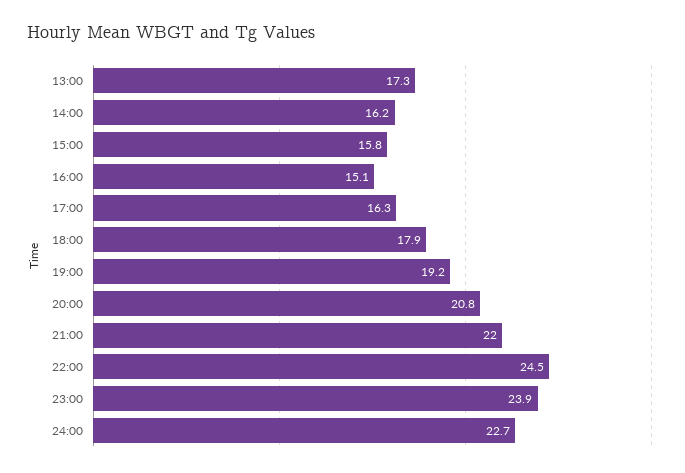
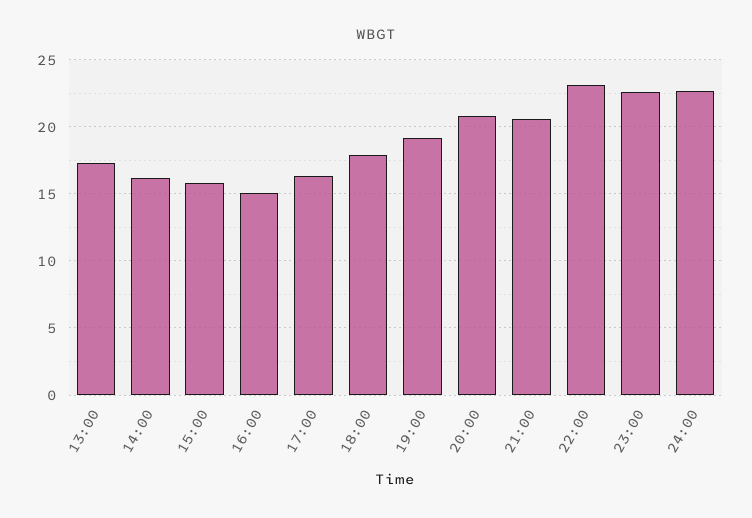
21:00: 22 -> 20.5
22:00: 24.5 -> 23
23:00: 23.9 -> 22.5

